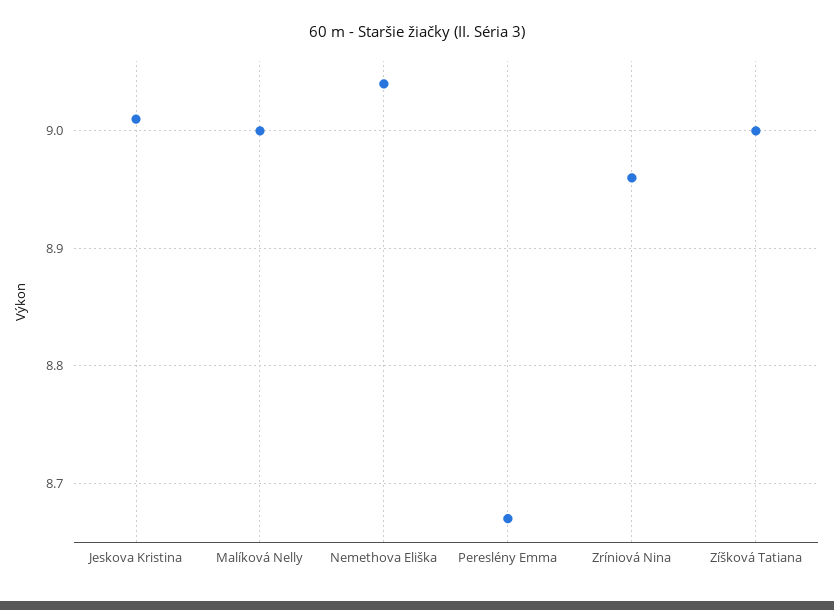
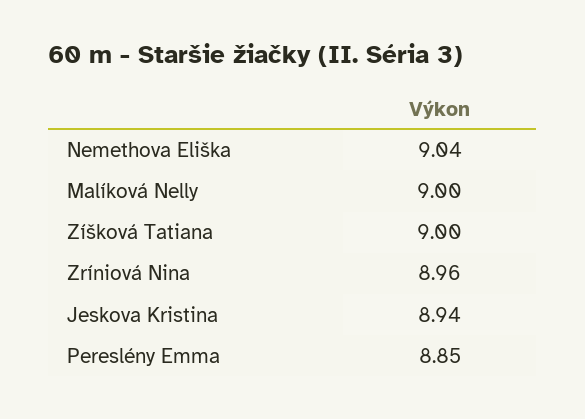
Jeskova Kristina: 9.01 -> 8.94
Pereslény Emma: 8.67 -> 8.85

